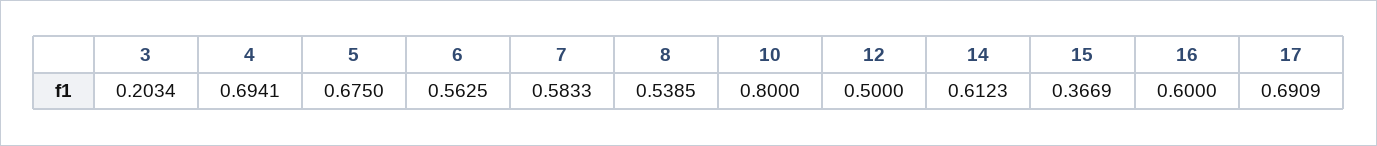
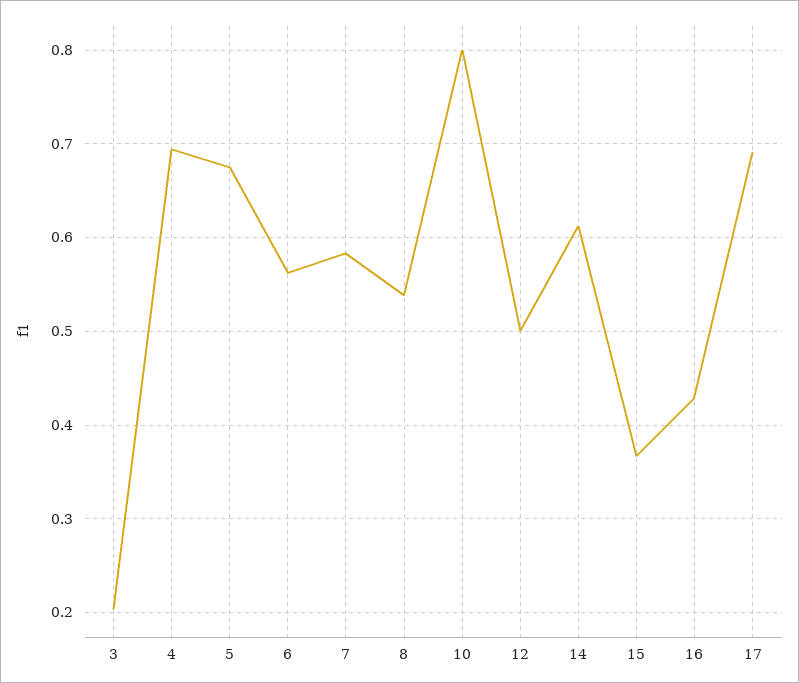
16: 0.6 -> 0.43

